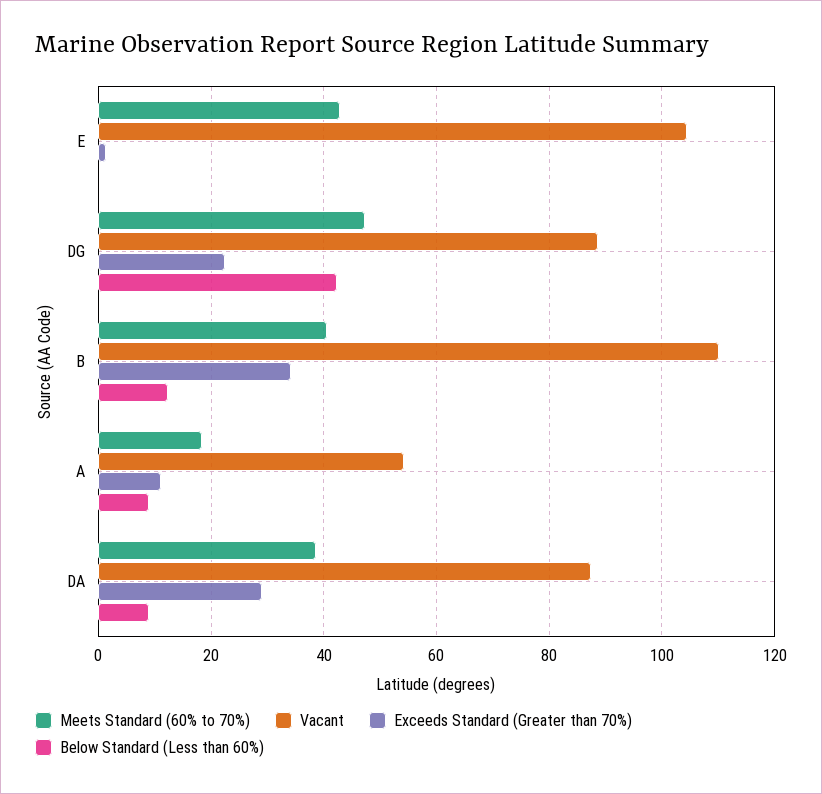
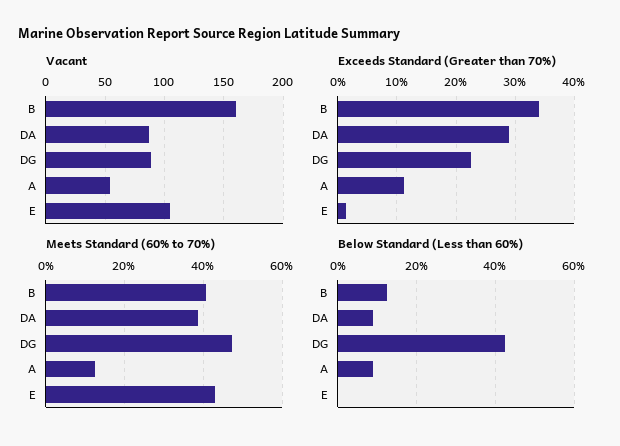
Vacant, B: 110 -> 160
Meets Standard (60% to 70%), A: 18 -> 12

